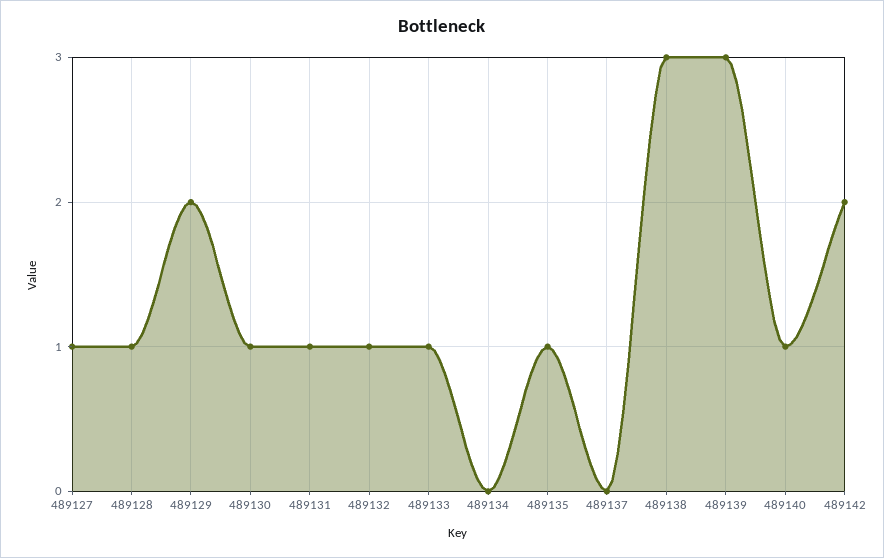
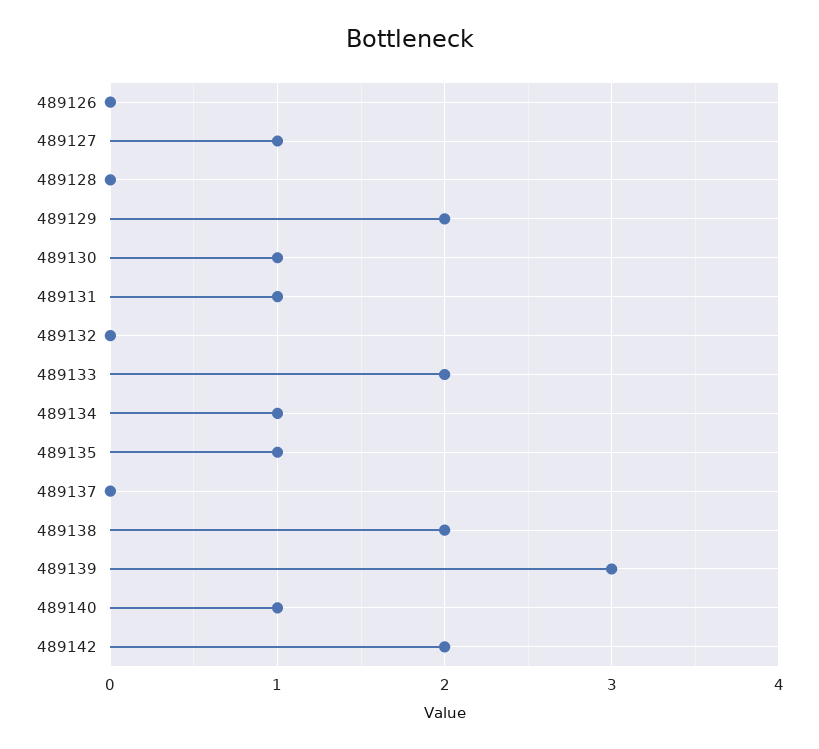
489128: 1 -> 0
489132: 1 -> 0
489133: 1 -> 2
489134: 0 -> 1
489138: 3 -> 2
489126: none -> 0

